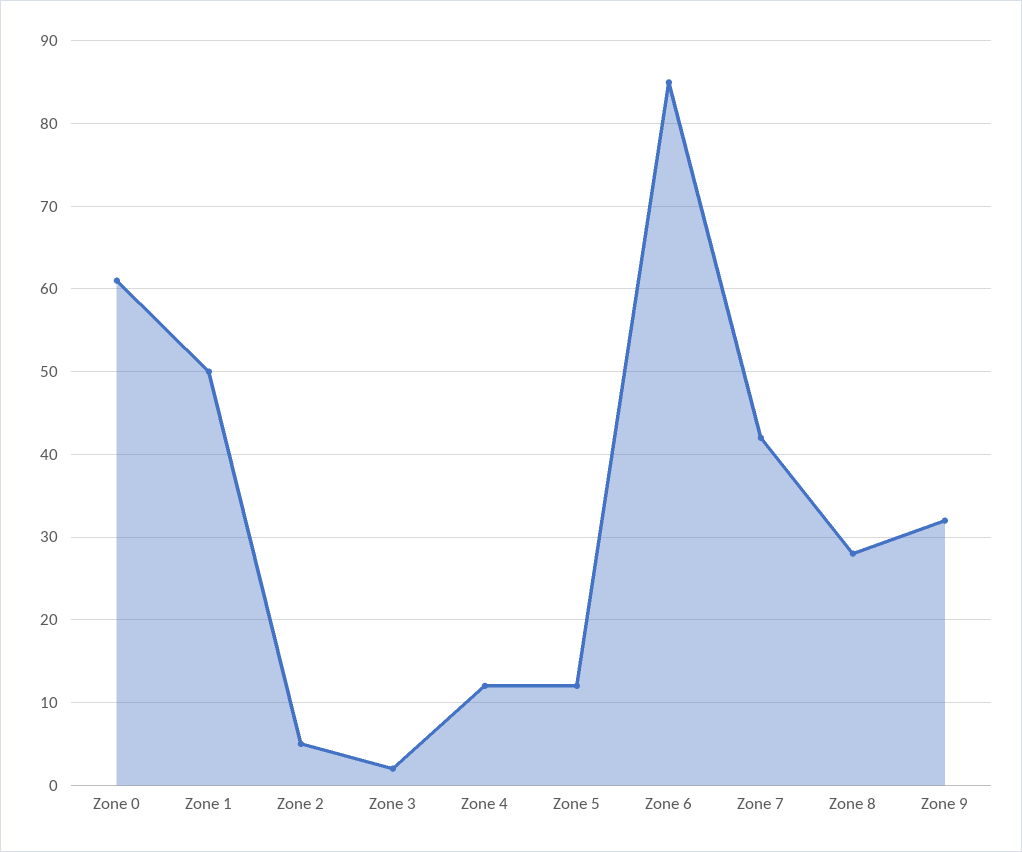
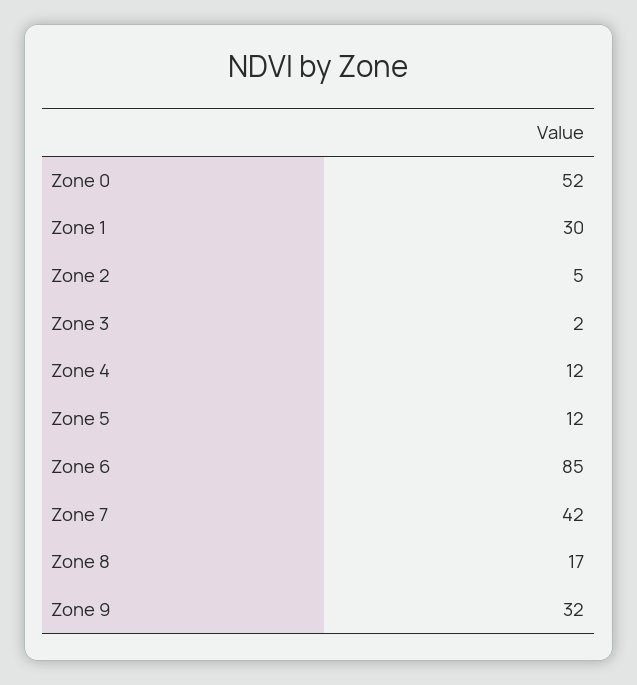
Zone 0: 61 -> 52
Zone 1: 50 -> 30
Zone 8: 28 -> 17

